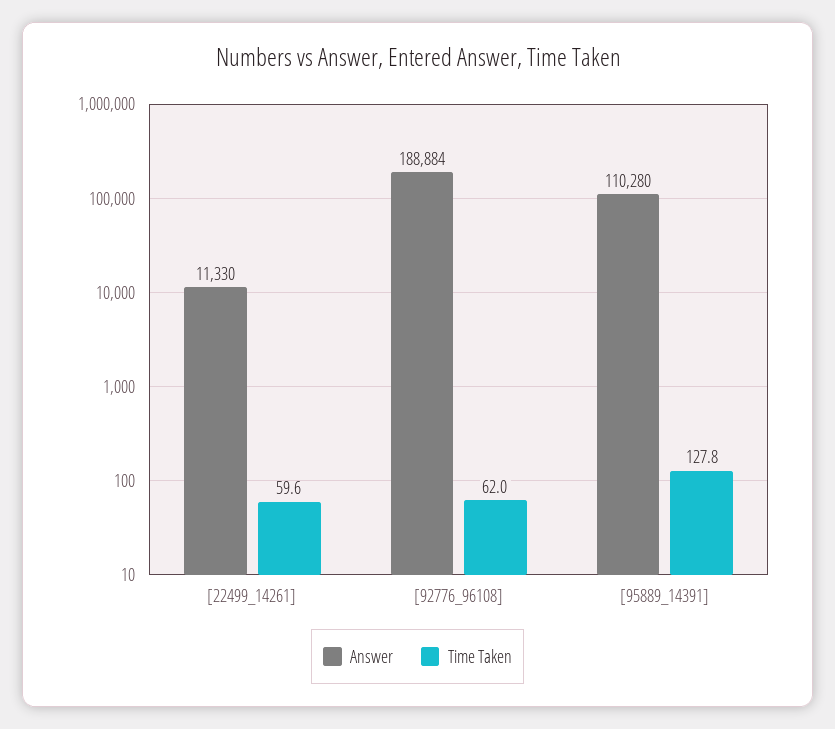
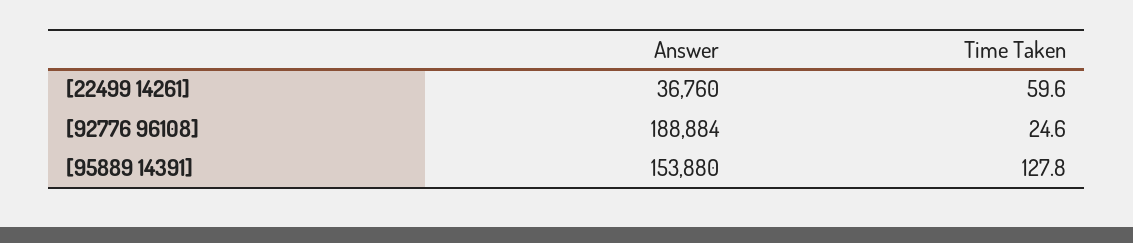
Answer, [22499_14261]: 11330 -> 36760
Time Taken, [92776_96108]: 62 -> 24.6
Answer, [95889_14391]: 110280 -> 153880

